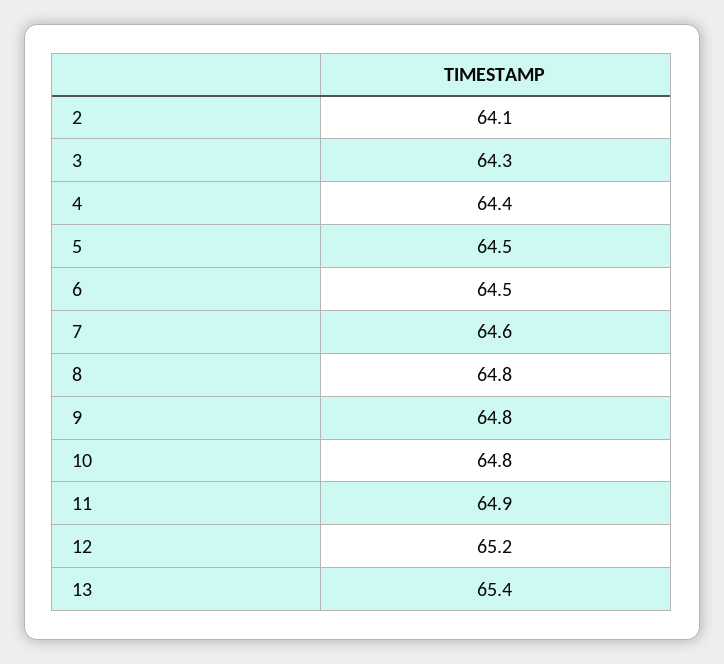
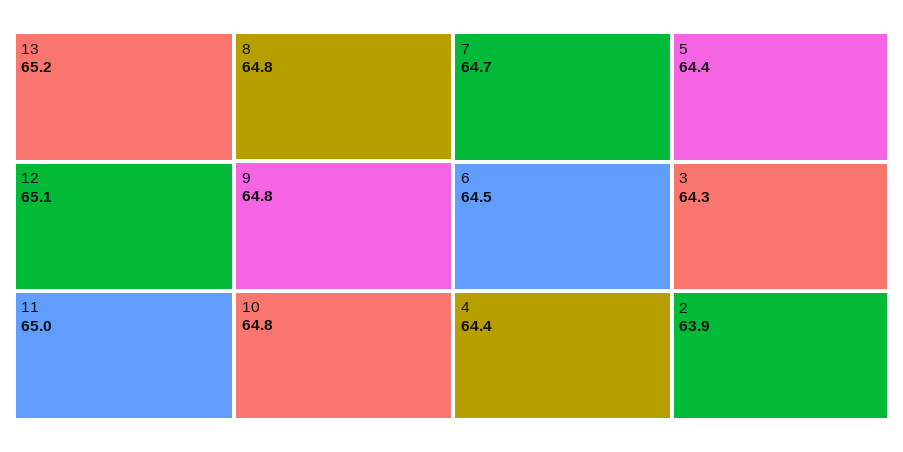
2: 64.1 -> 63.9
5: 64.5 -> 64.4
7: 64.6 -> 64.7
11: 64.9 -> 65
12: 65.2 -> 65.1
13: 65.4 -> 65.2

